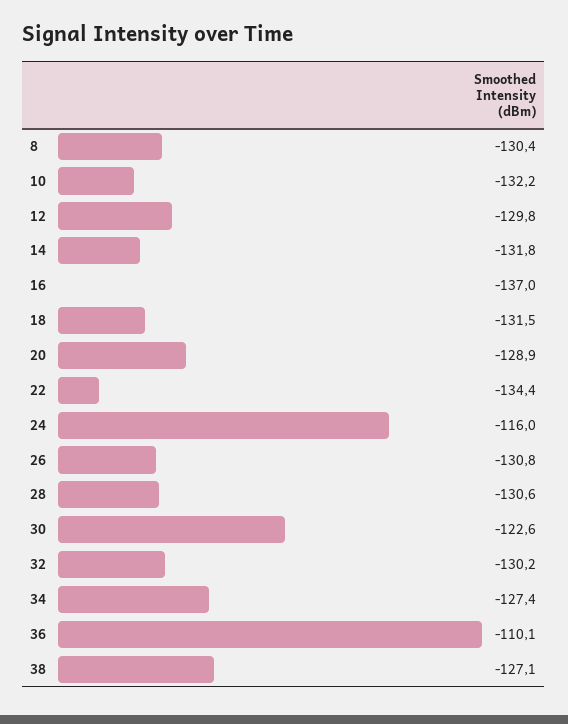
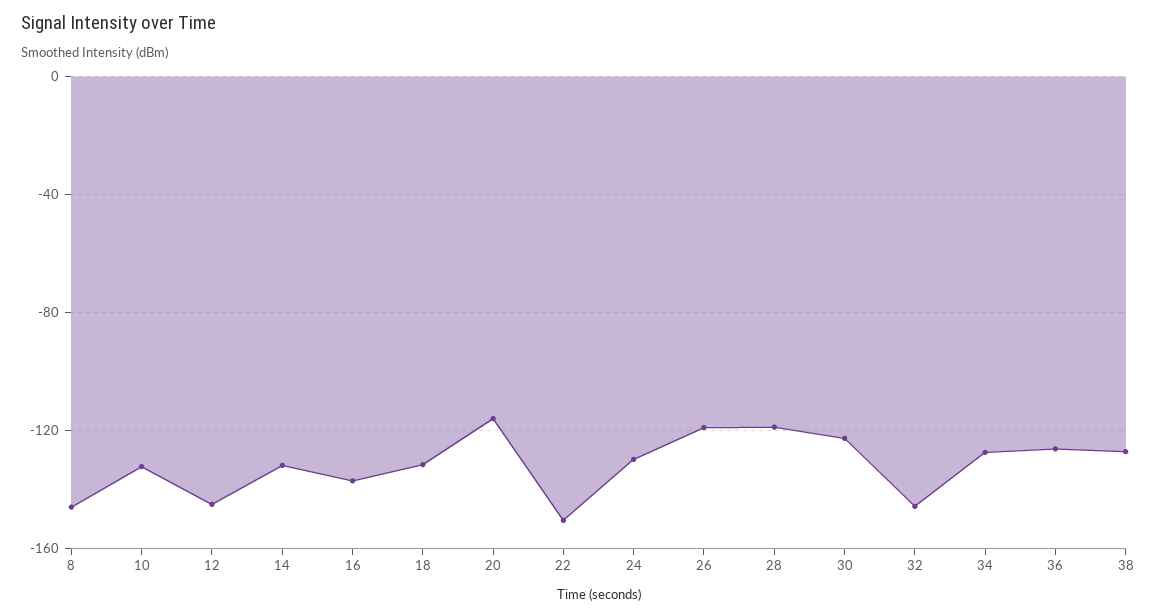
8: -130.4 -> -145
12: -129.8 -> -145
20: -128.9 -> -115
22: -134.4 -> -150
24: -116 -> -130
26: -130.8 -> -120
28: -130.6 -> -120
32: -130.2 -> -145
36: -110.1 -> -125

